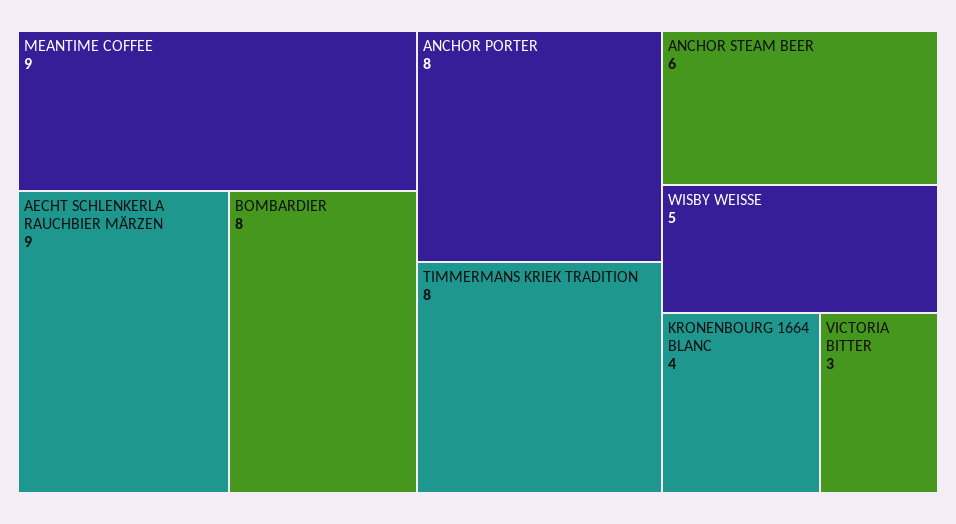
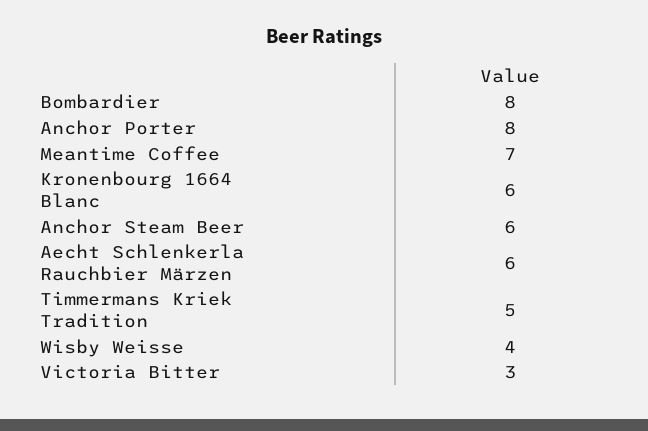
MEANTIME COFFEE: 9 -> 7
AECHT SCHLENKERLA RAUCHBIER MÄRZEN: 9 -> 6
TIMMERMANS KRIEK TRADITION: 8 -> 5
WISBY WEISSE: 5 -> 4
KRONENBOURG 1664 BLANC: 4 -> 6

